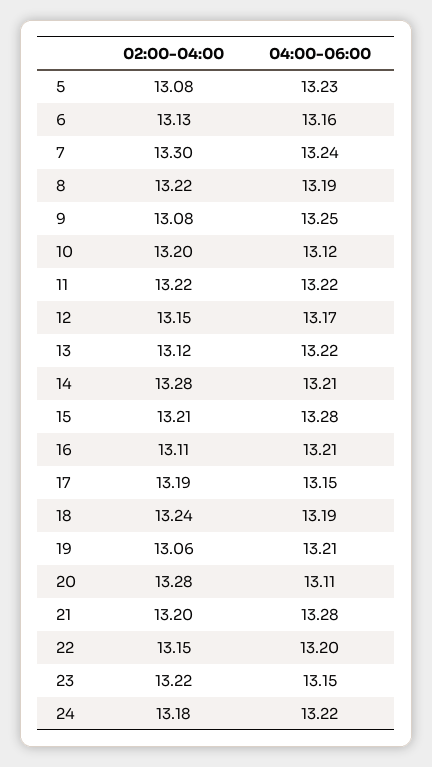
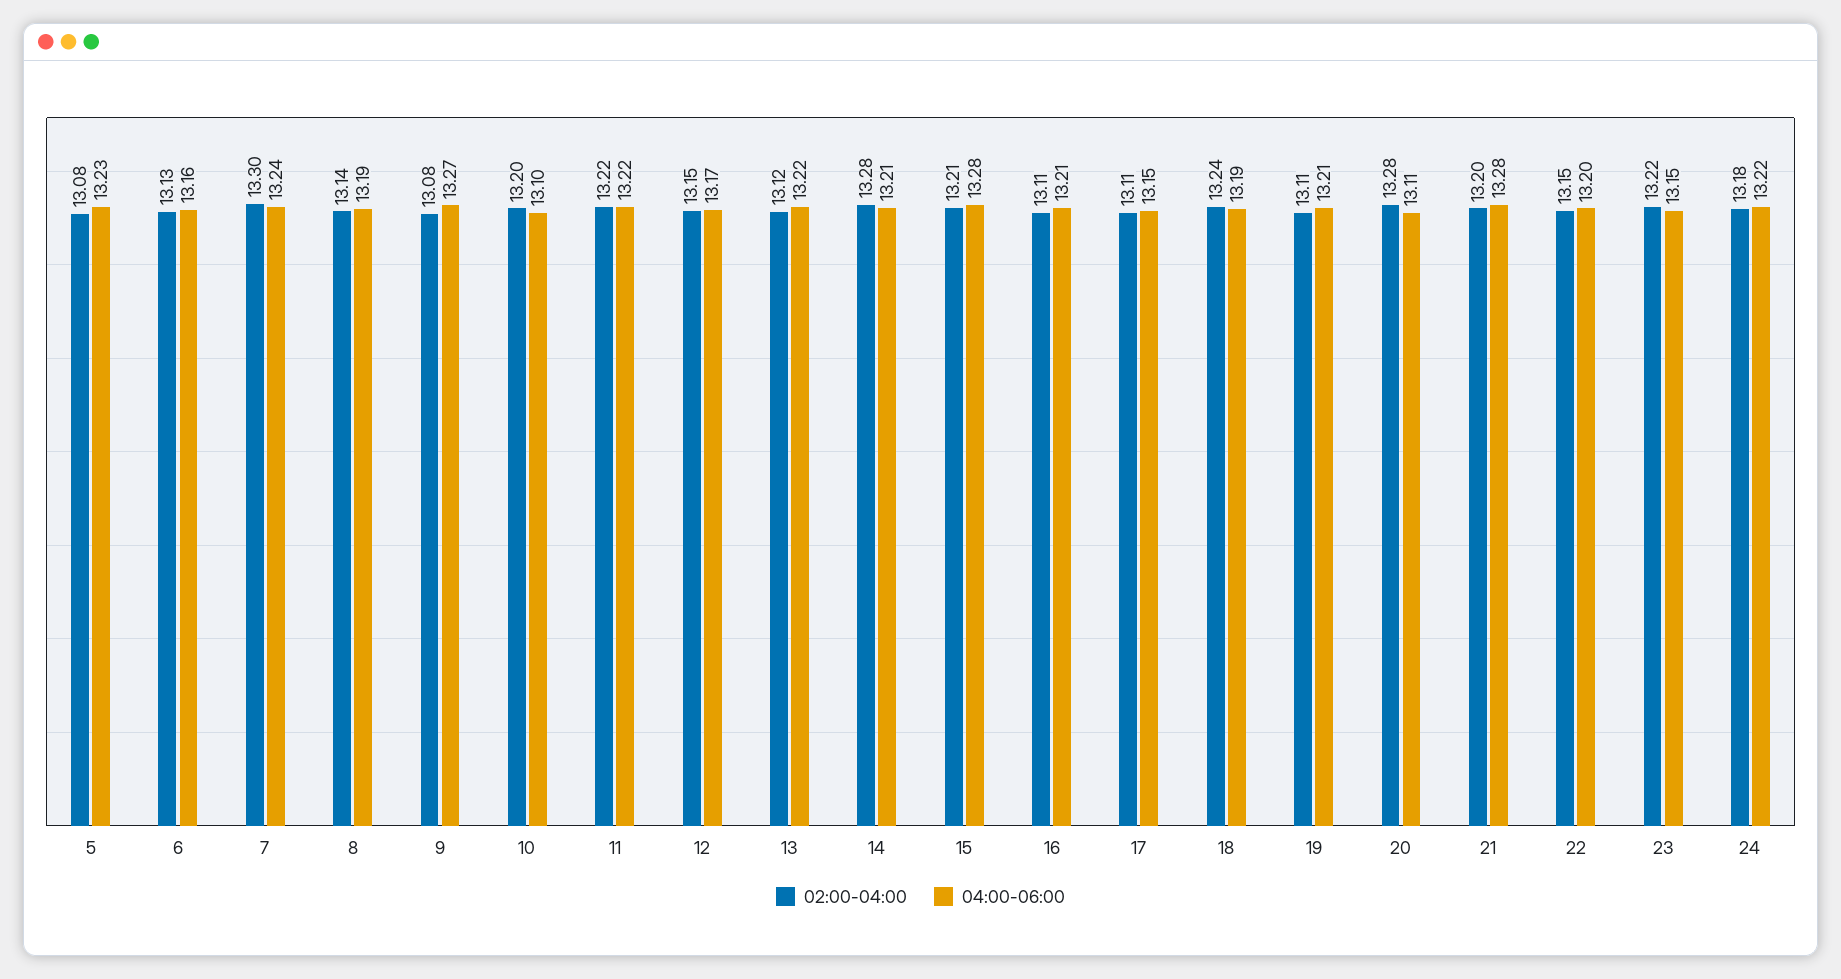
02:00-04:00, 8: 13.22 -> 13.14
04:00-06:00, 9: 13.25 -> 13.27
04:00-06:00, 10: 13.12 -> 13.1
02:00-04:00, 17: 13.19 -> 13.11
02:00-04:00, 19: 13.06 -> 13.11

